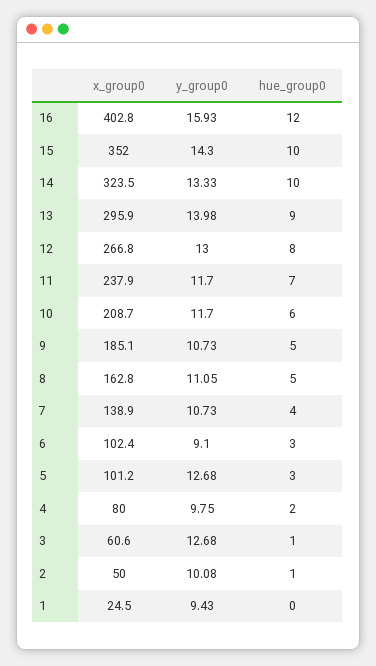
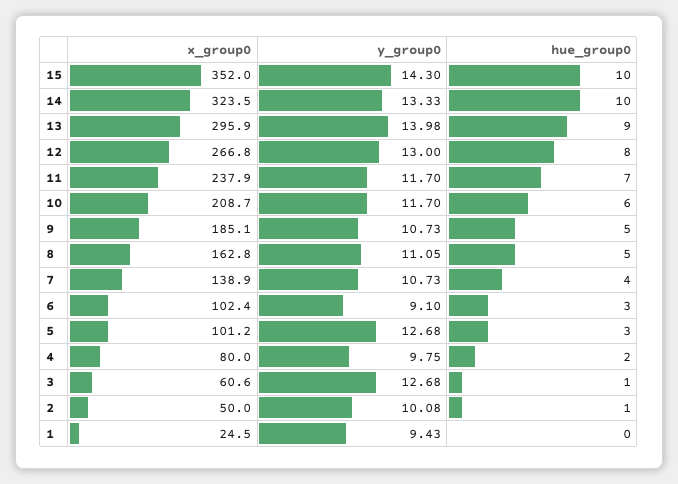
x_group0, 16: 402.8 -> none
y_group0, 16: 15.93 -> none
hue_group0, 16: 12 -> none

